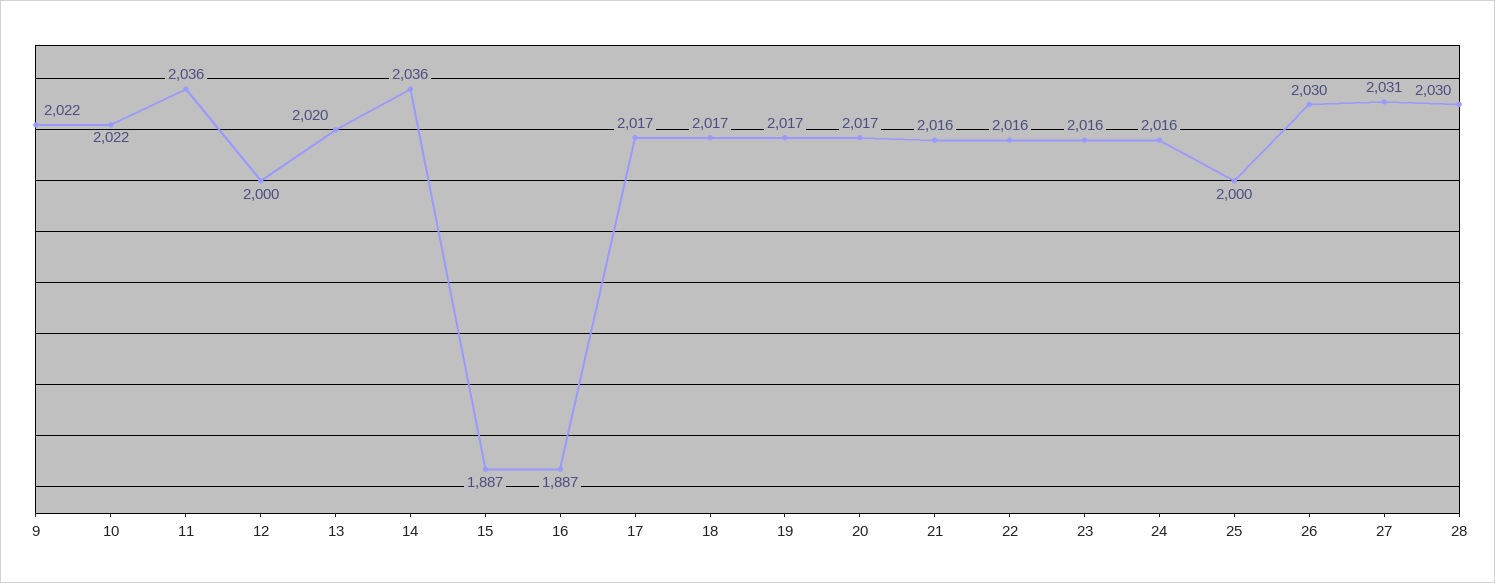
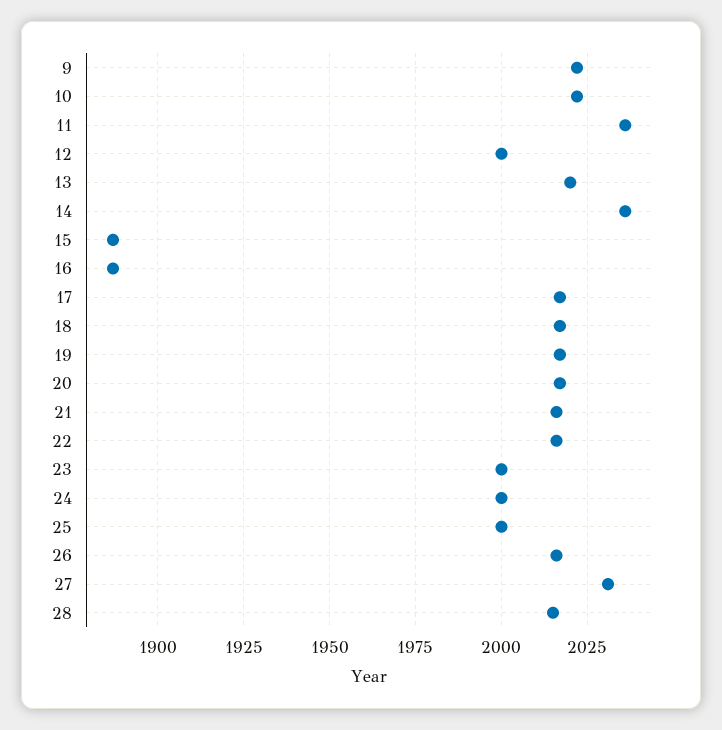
23: 2016 -> 2000
24: 2016 -> 2000
26: 2030 -> 2015
28: 2030 -> 2015

